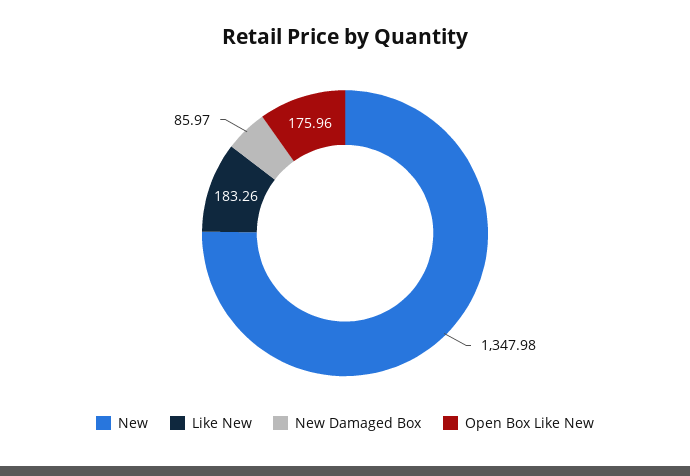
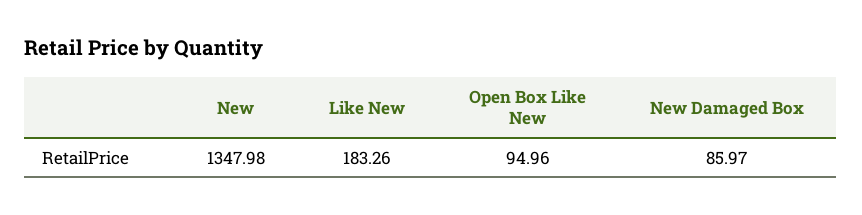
Open Box Like New: 175.96 -> 94.96

